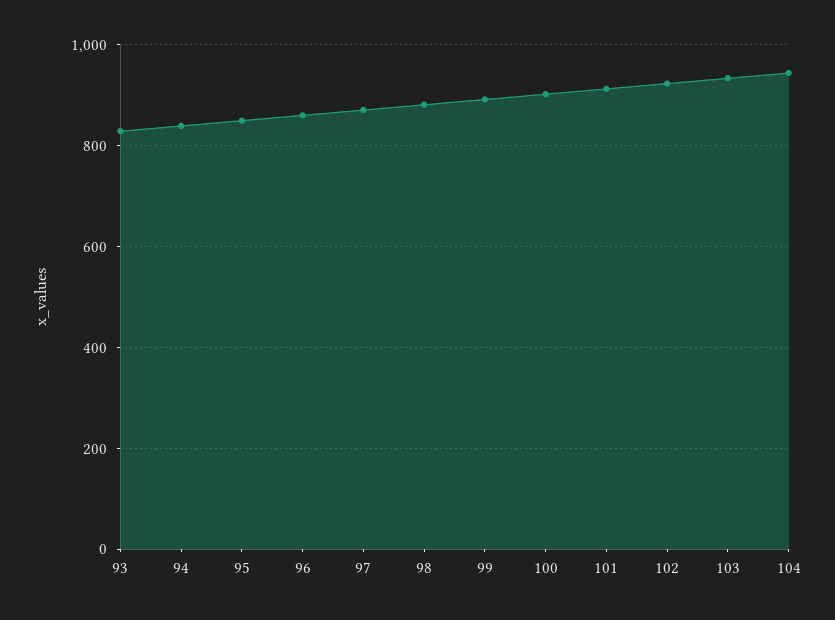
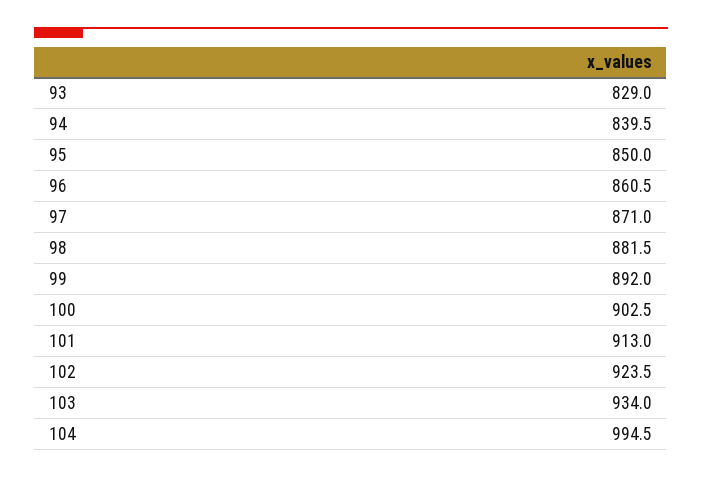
104: 940 -> 994.5

